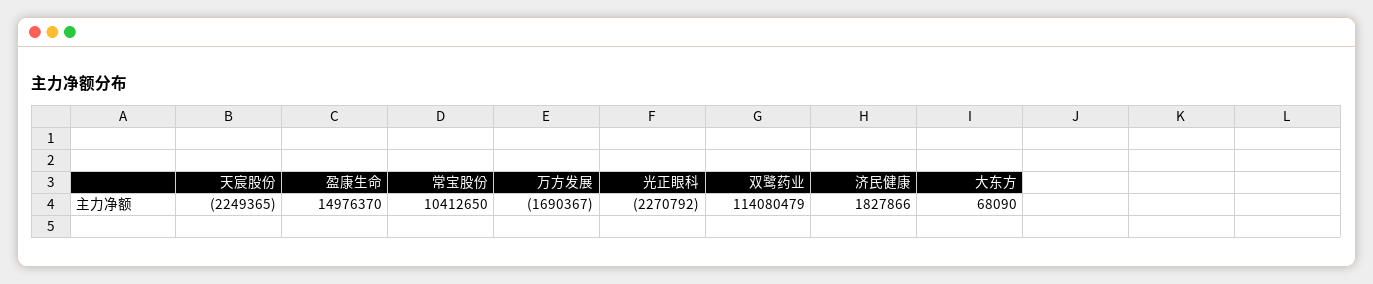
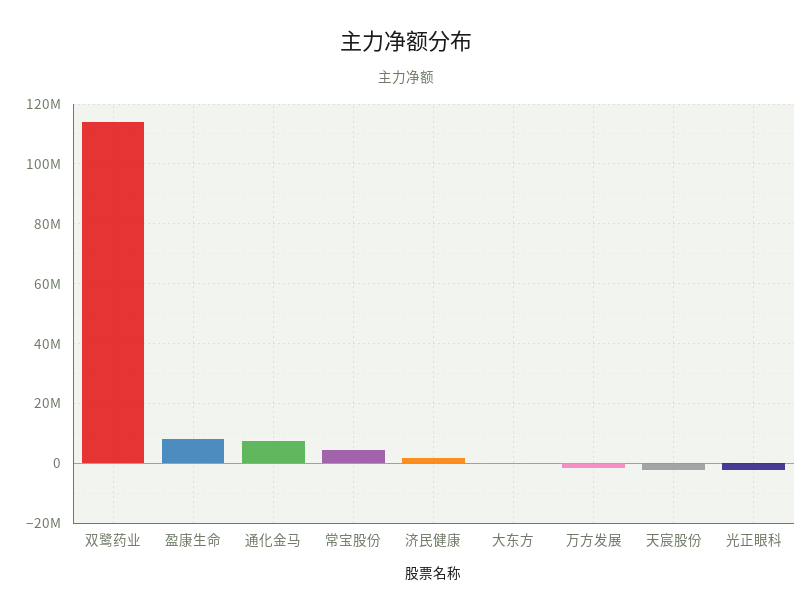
盈康生命: 14976370 -> 7500000
常宝股份: 10412650 -> 5000000
通化金马: none -> 7500000

